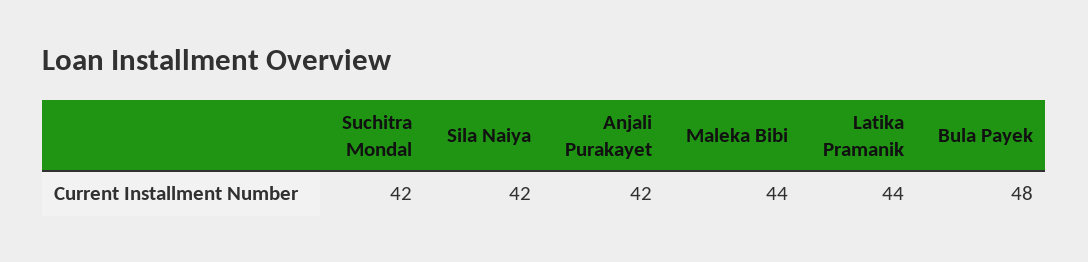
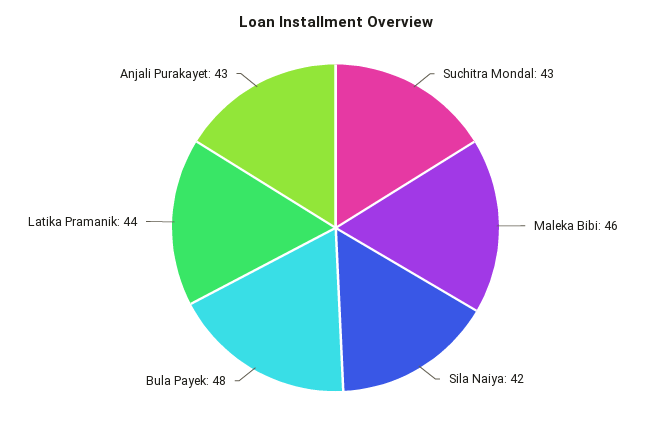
Suchitra Mondal: 42 -> 43
Anjali Purakayet: 42 -> 43
Maleka Bibi: 44 -> 46

